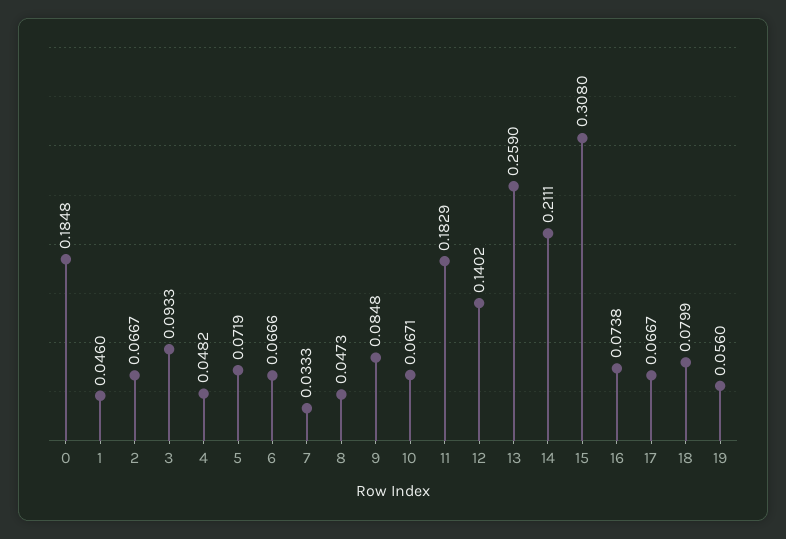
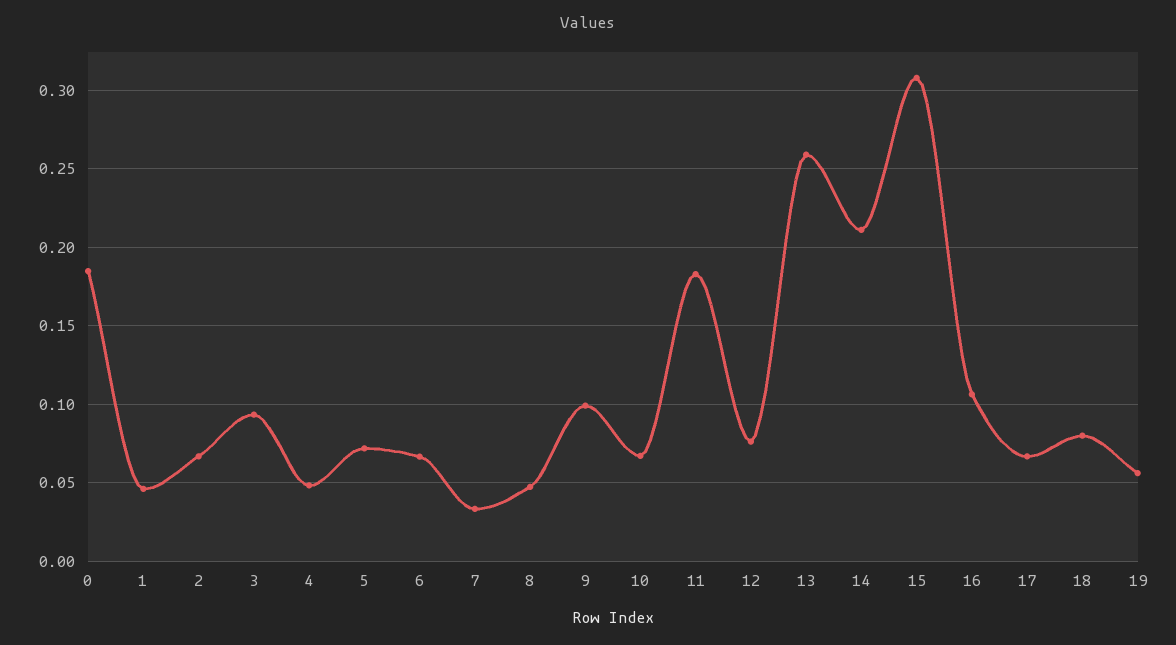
9: 0.0848 -> 0.1
12: 0.1402 -> 0.075
16: 0.0738 -> 0.105

